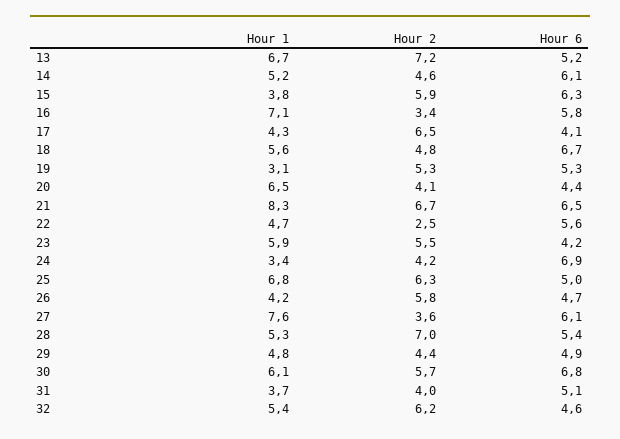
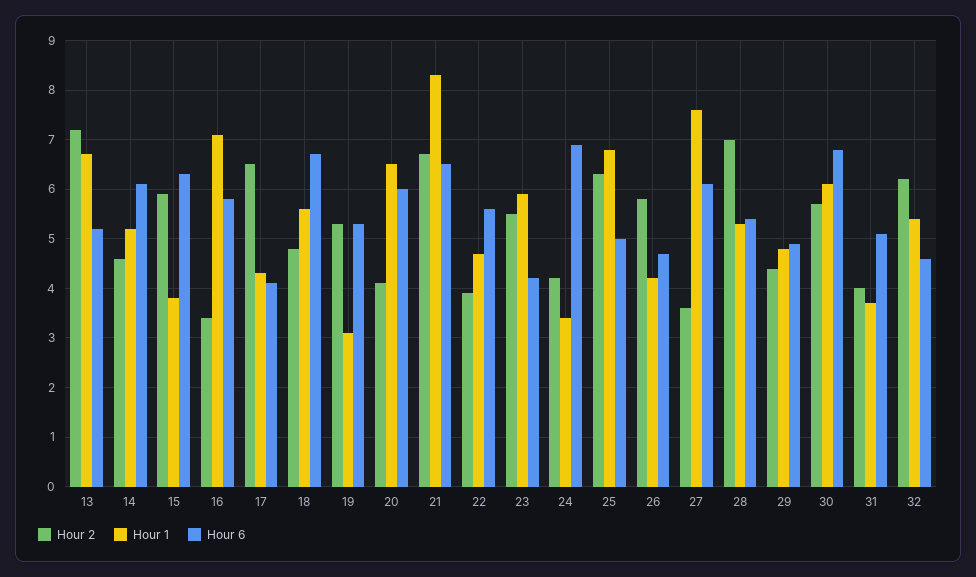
Hour 6, 20: 4.4 -> 6
Hour 2, 22: 2.5 -> 4

